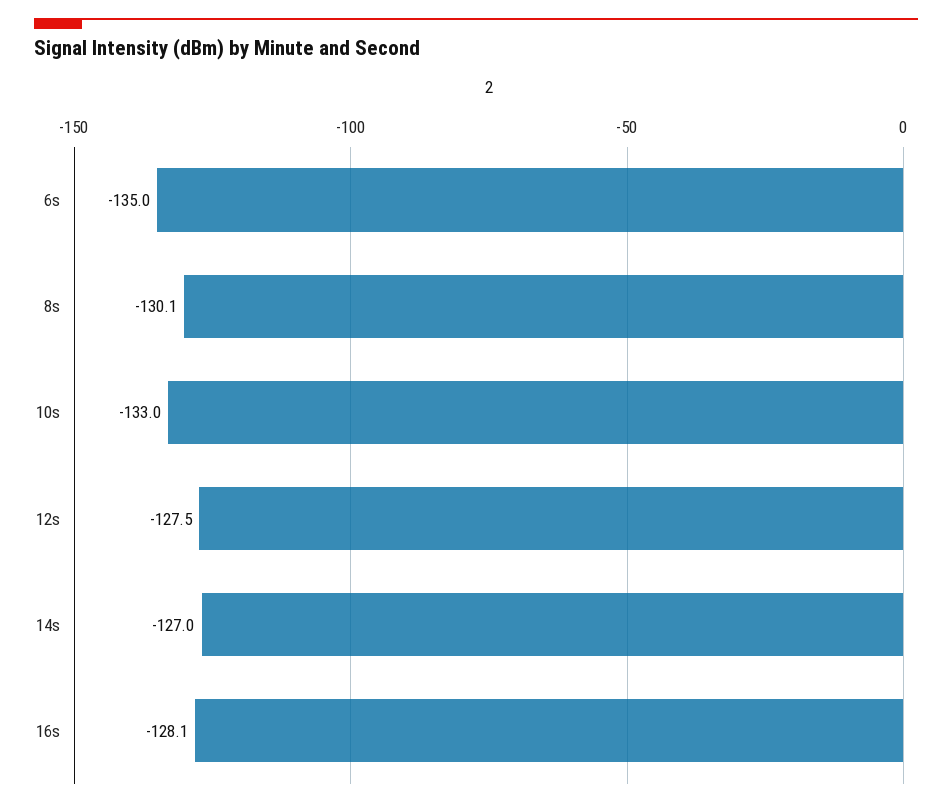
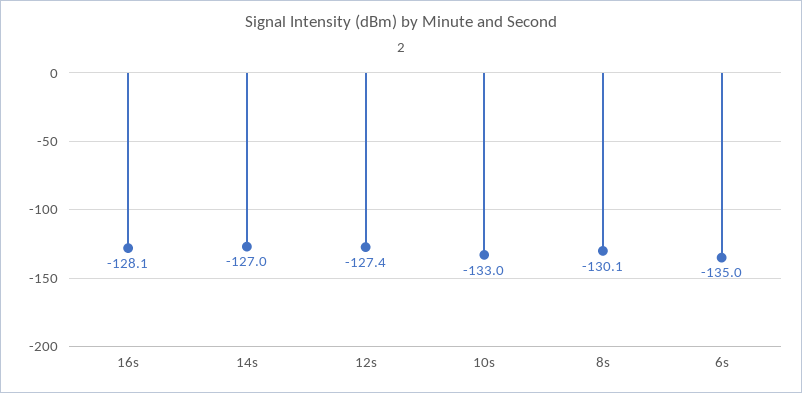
12s: -127.5 -> -127.4

